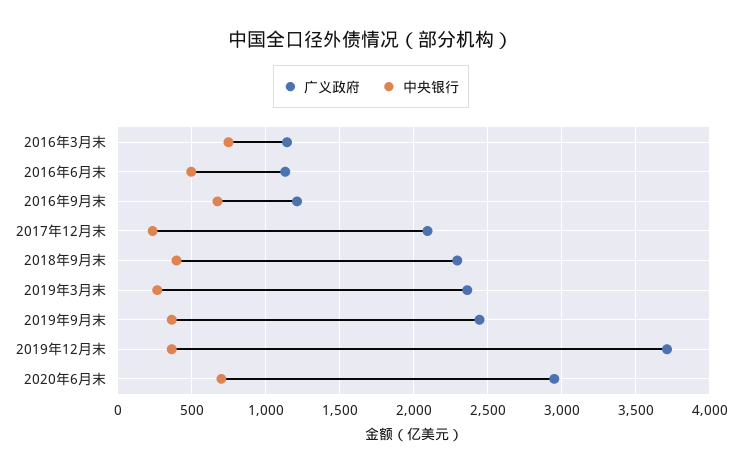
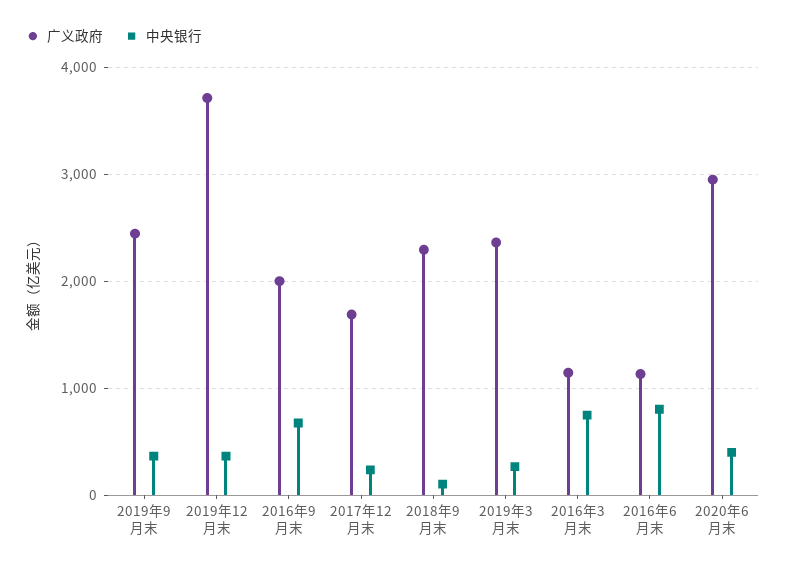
中央银行, 2016年6月末: 500 -> 800
广义政府, 2016年9月末: 1200 -> 2000
广义政府, 2017年12月末: 2100 -> 1700
中央银行, 2018年9月末: 400 -> 100
中央银行, 2020年6月末: 700 -> 400

